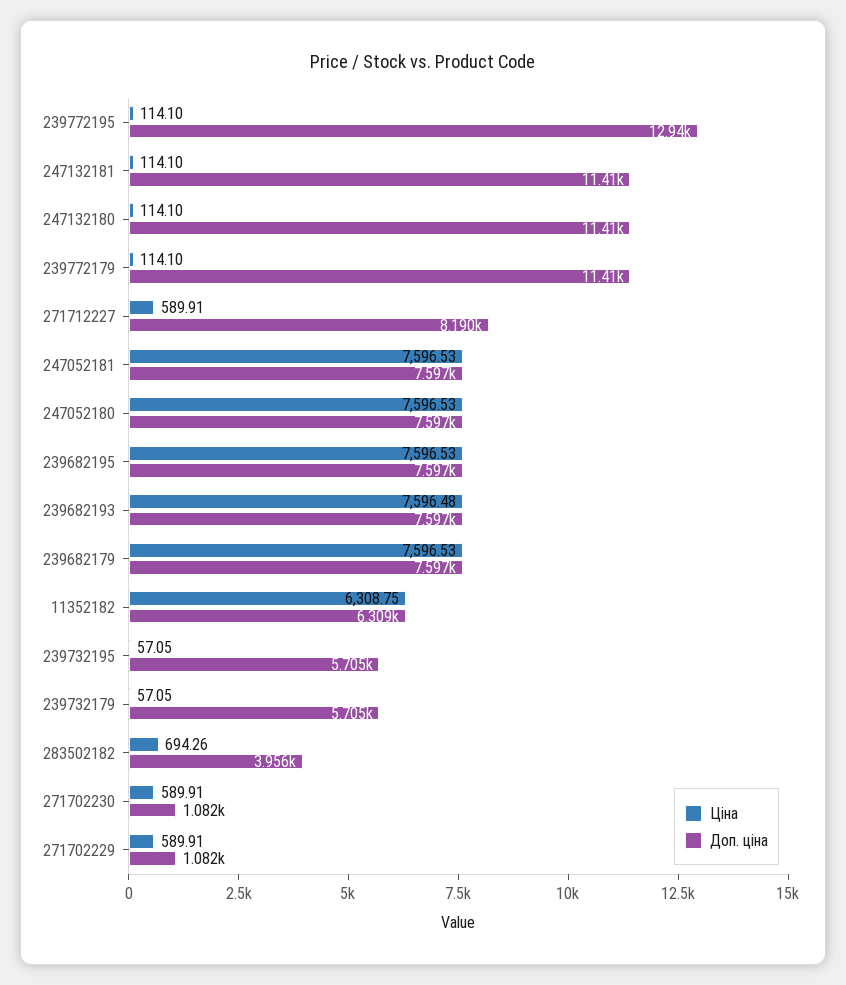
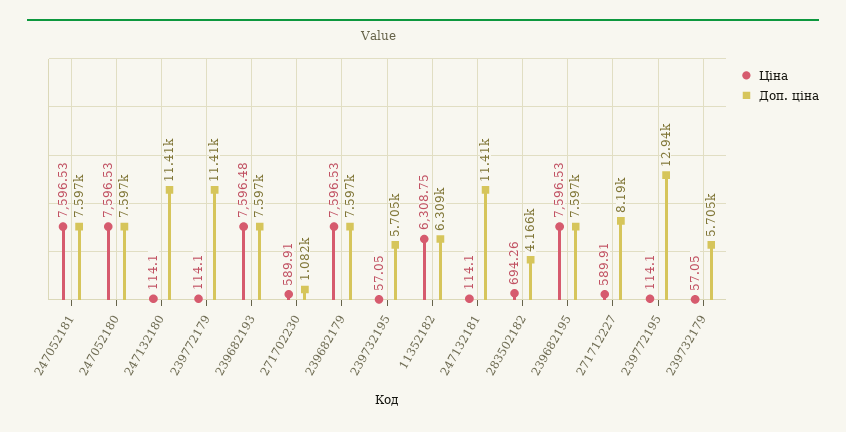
Доп. ціна, 283502182: 3956 -> 4166
Ціна, 271702229: 589.91 -> none
Доп. ціна, 271702229: 1082 -> none

